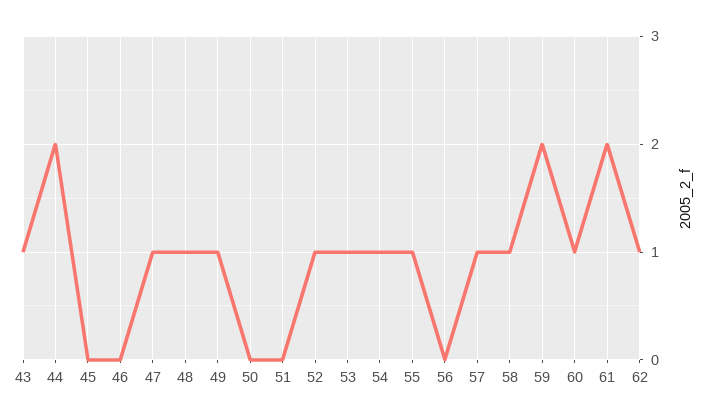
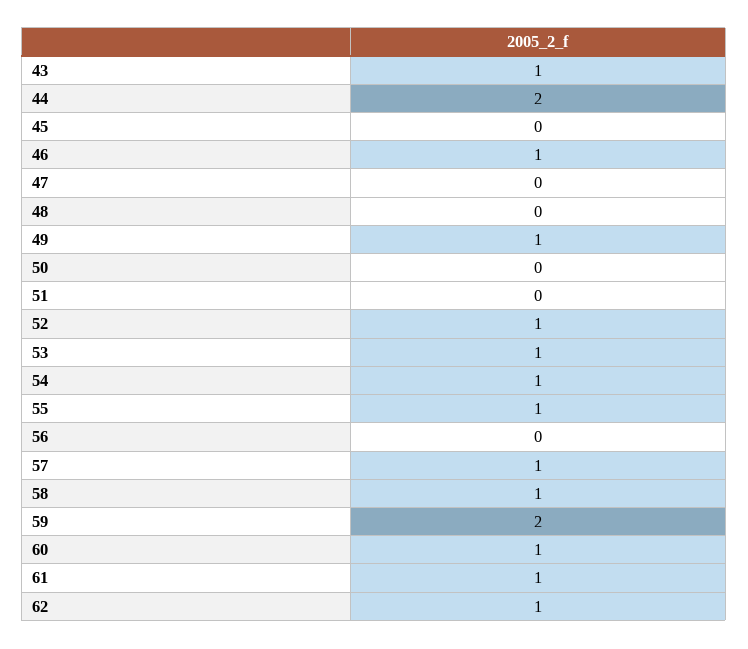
46: 0 -> 1
47: 1 -> 0
48: 1 -> 0
61: 2 -> 1

